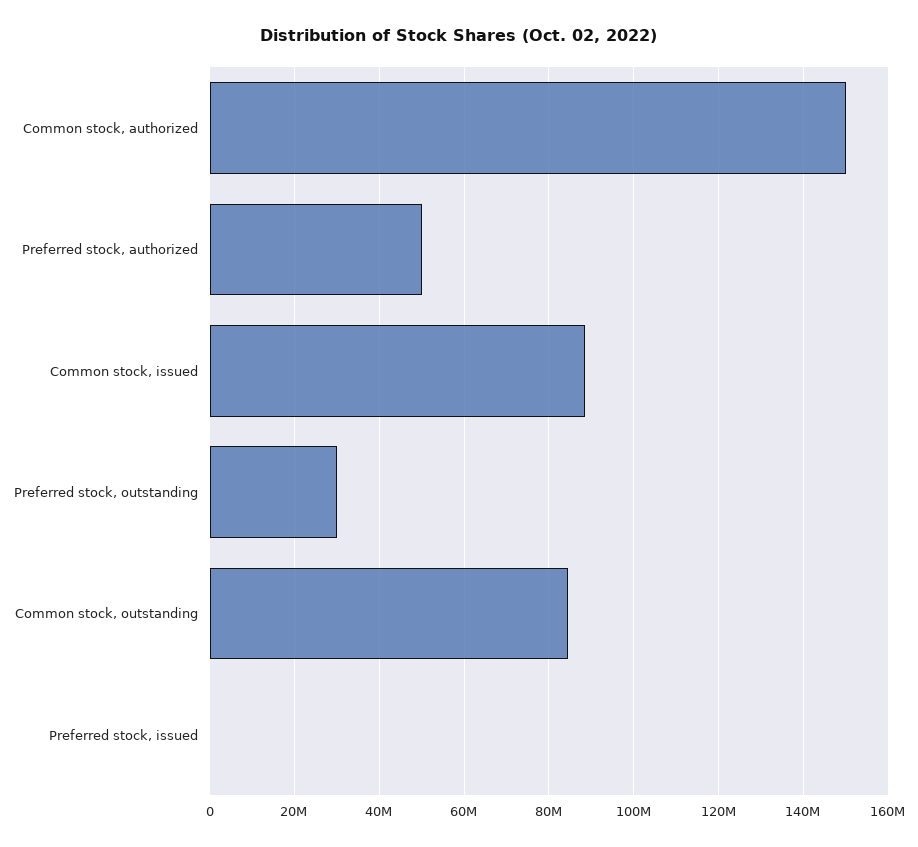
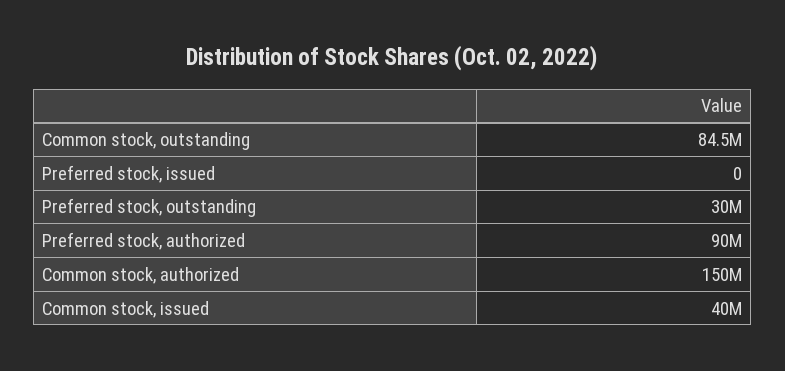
Preferred stock, authorized: 50000000 -> 90000000
Common stock, issued: 88000000 -> 40000000

